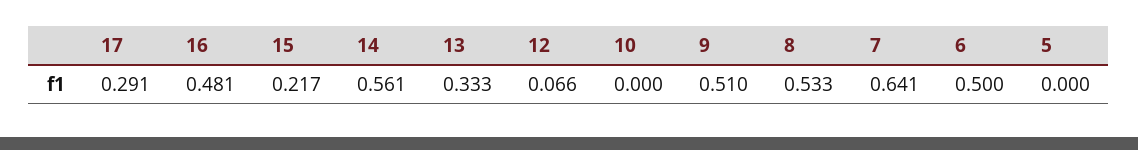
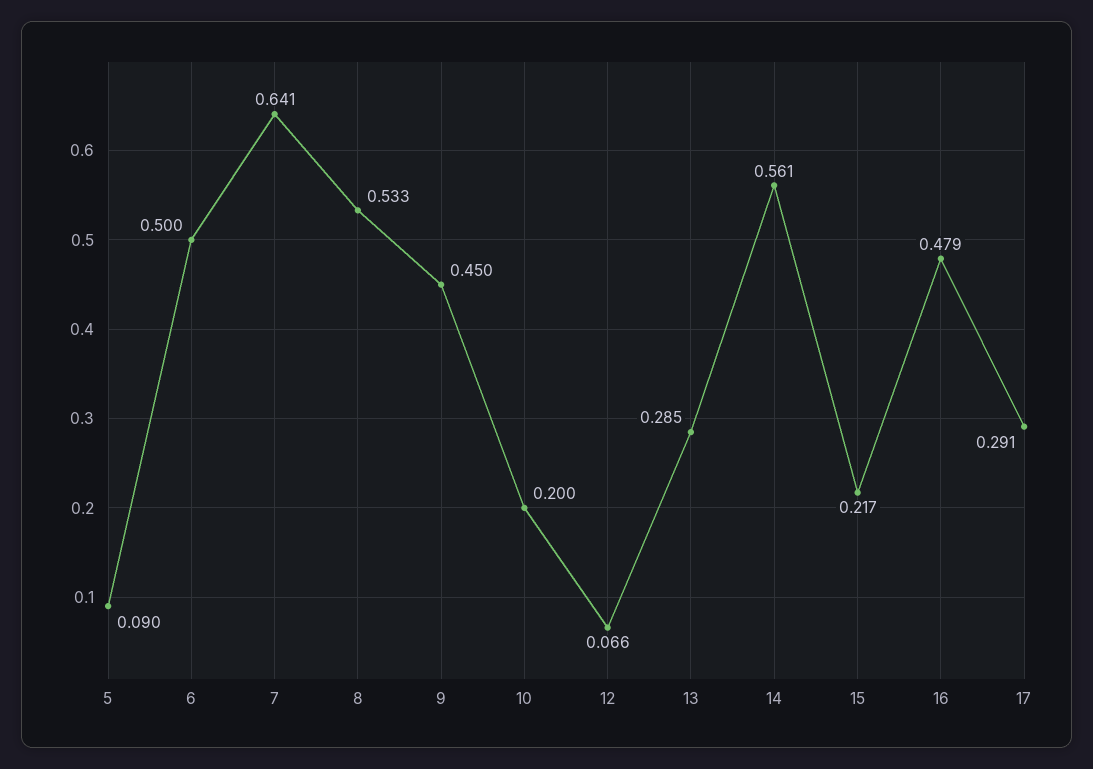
16: 0.481 -> 0.479
13: 0.333 -> 0.285
10: 0 -> 0.2
9: 0.51 -> 0.45
5: 0 -> 0.09

